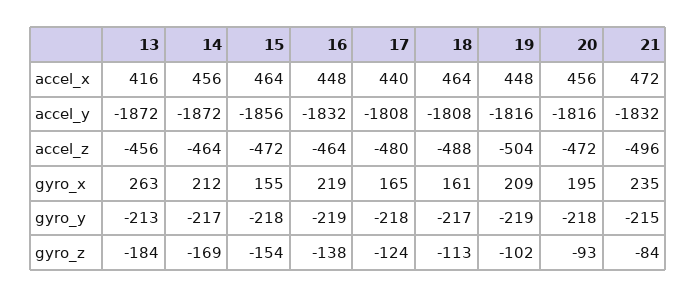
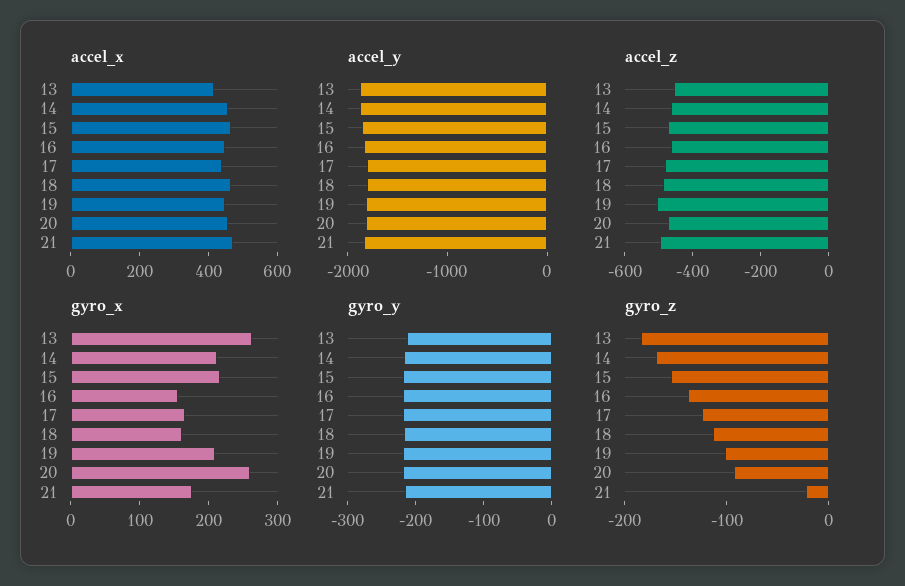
gyro_x, 15: 155 -> 220
gyro_x, 16: 219 -> 160
gyro_x, 20: 195 -> 260
gyro_x, 21: 235 -> 180
gyro_z, 21: -84 -> -20

